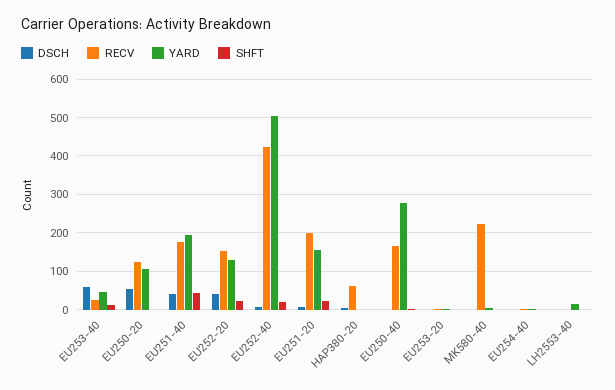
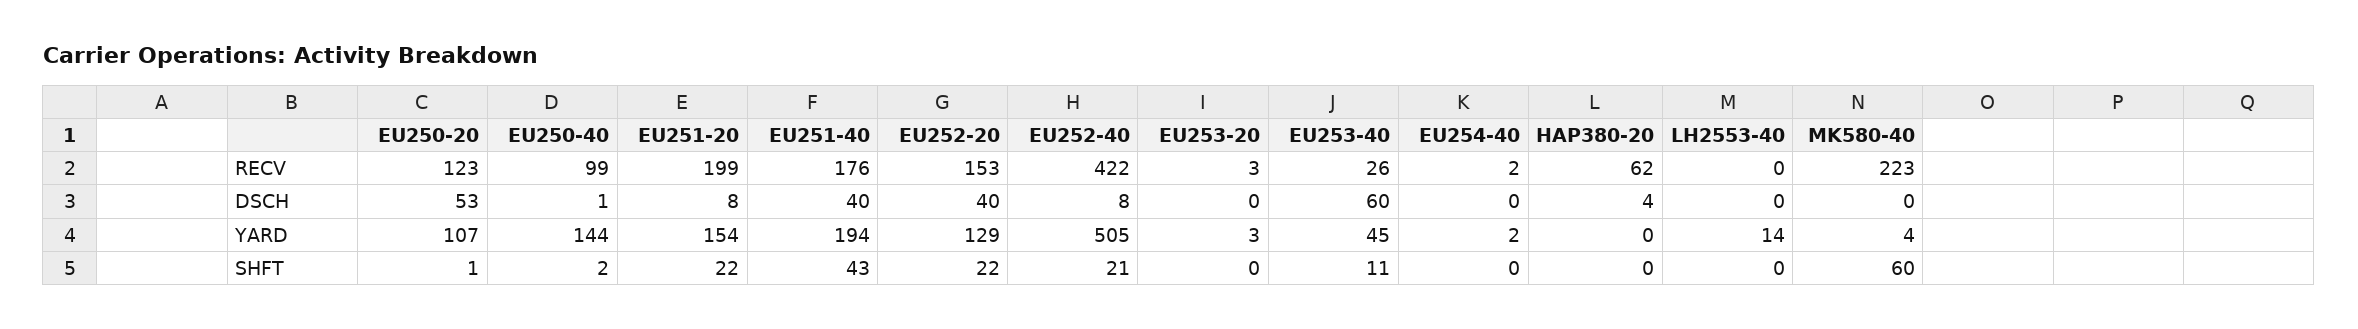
RECV, EU250-40: 160 -> 99
YARD, EU250-40: 280 -> 144
SHFT, MK580-40: 0 -> 60

